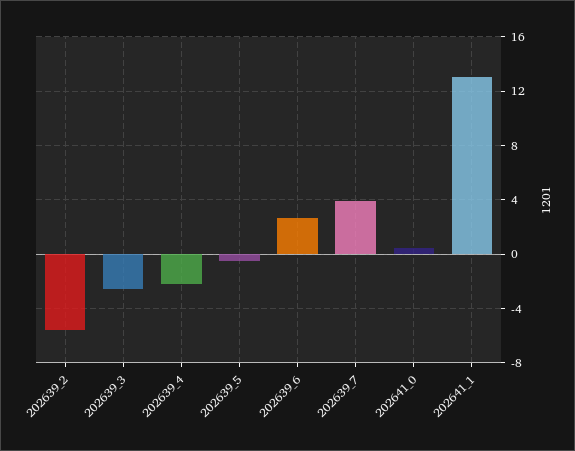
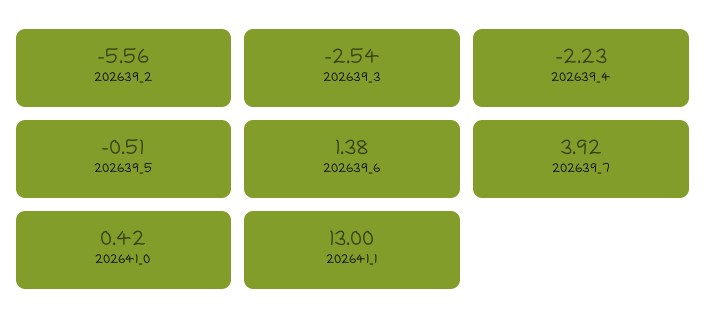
202639_6: 2.5 -> 1.38

